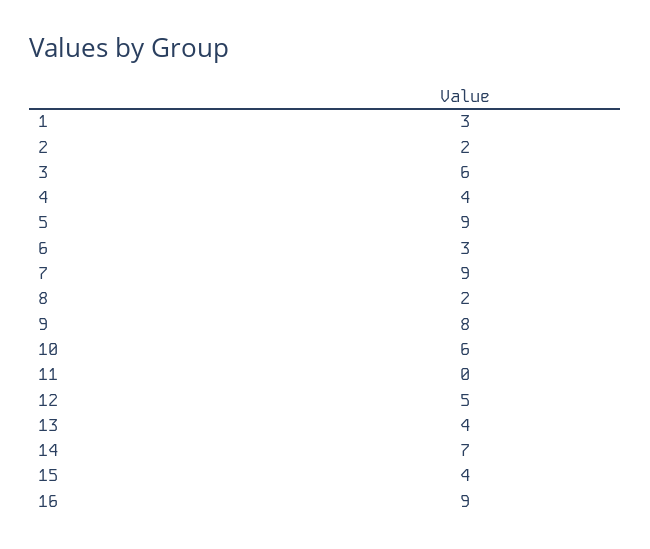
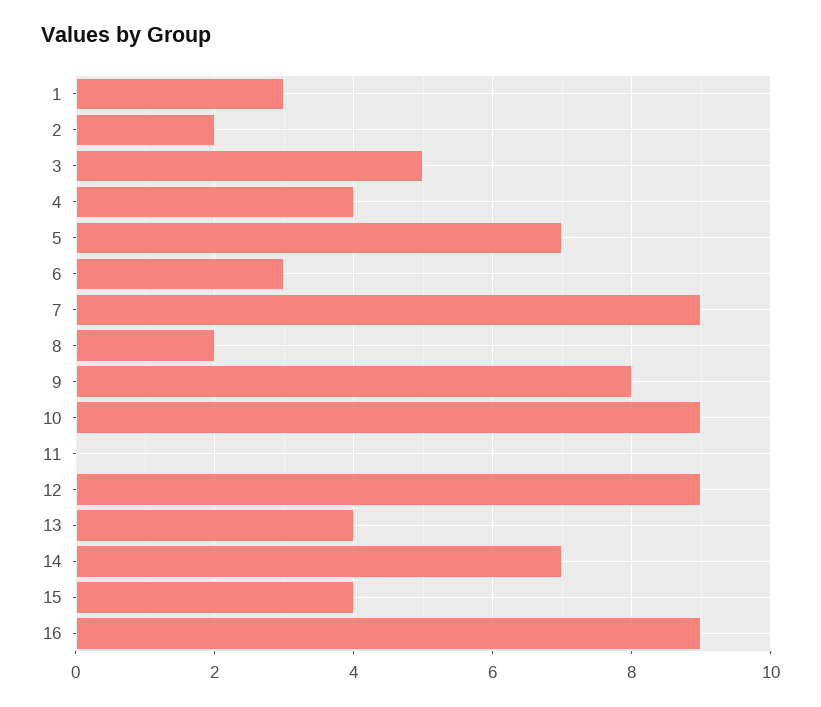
3: 6 -> 5
5: 9 -> 7
10: 6 -> 9
12: 5 -> 9

